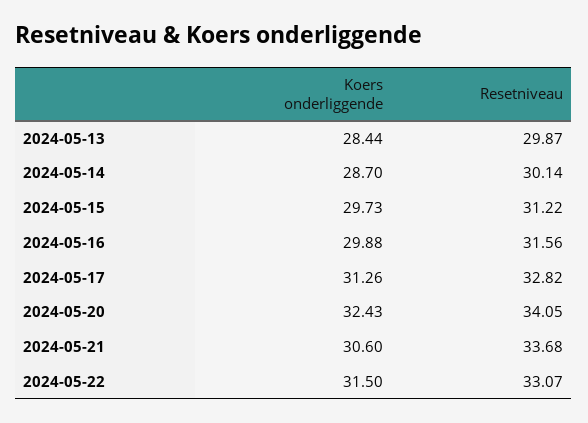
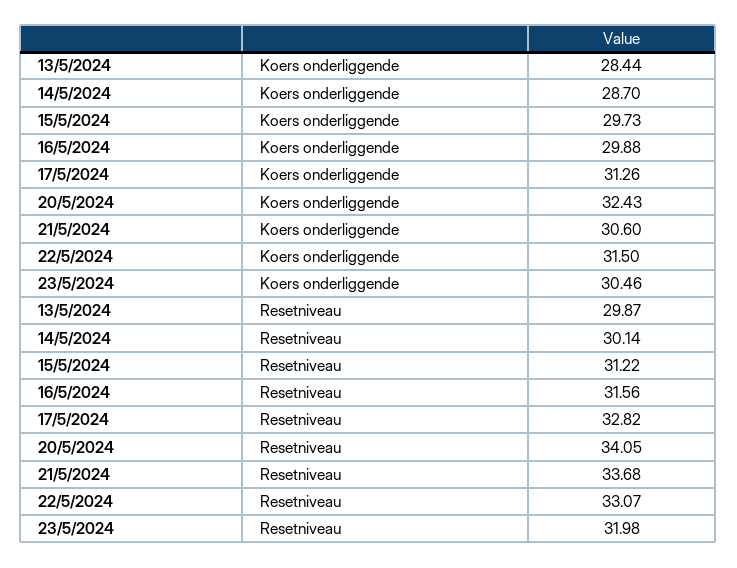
Koers onderliggende, 23/5/2024: none -> 30.46
Resetniveau, 23/5/2024: none -> 31.98

